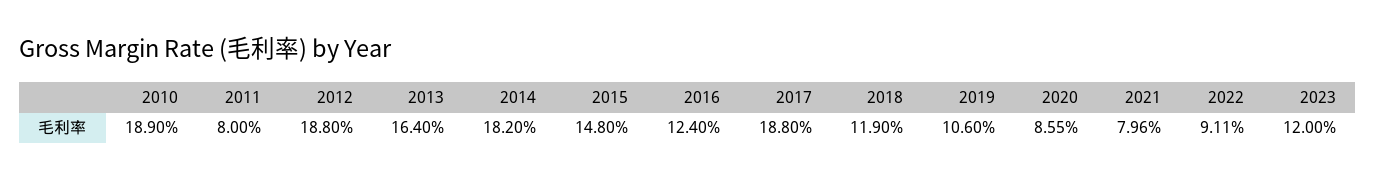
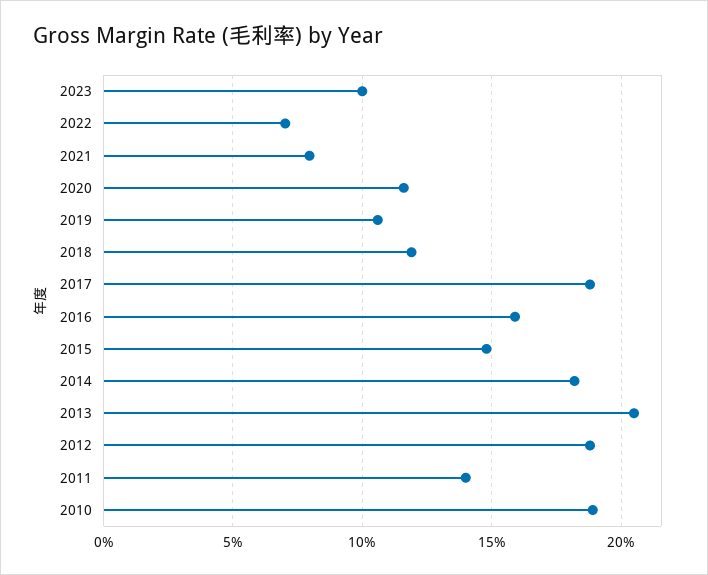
2011: 8 -> 14
2013: 16.4 -> 20.5
2016: 12.4 -> 16
2020: 8.55 -> 11.5
2022: 9.11 -> 7
2023: 12 -> 10

